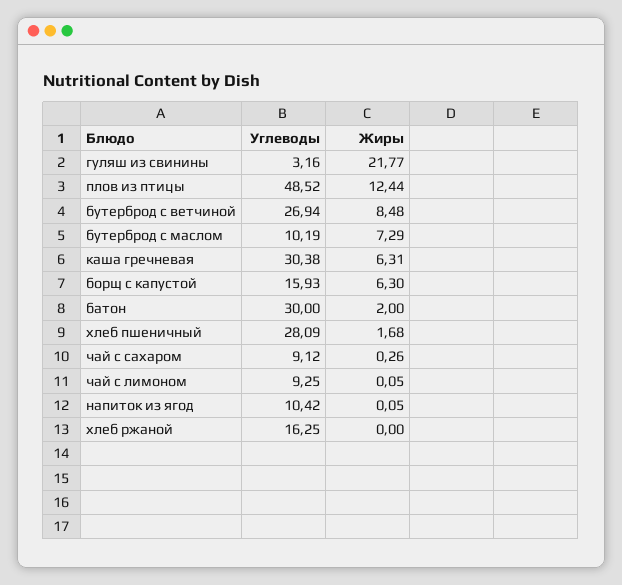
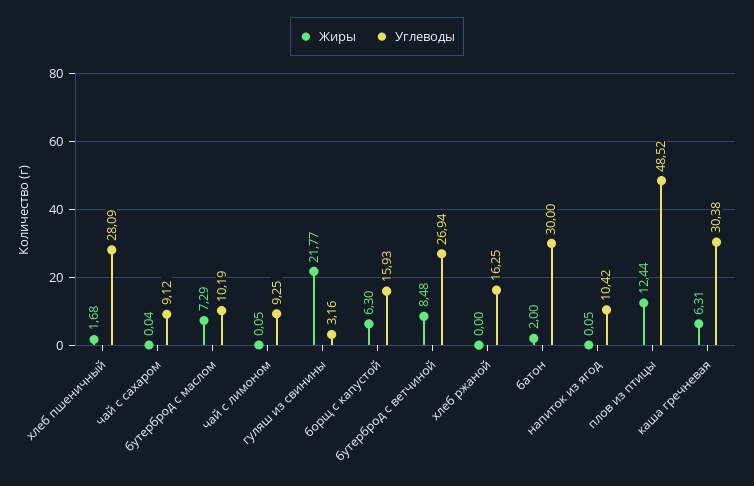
Жиры, чай с сахаром: 0.26 -> 0.04

